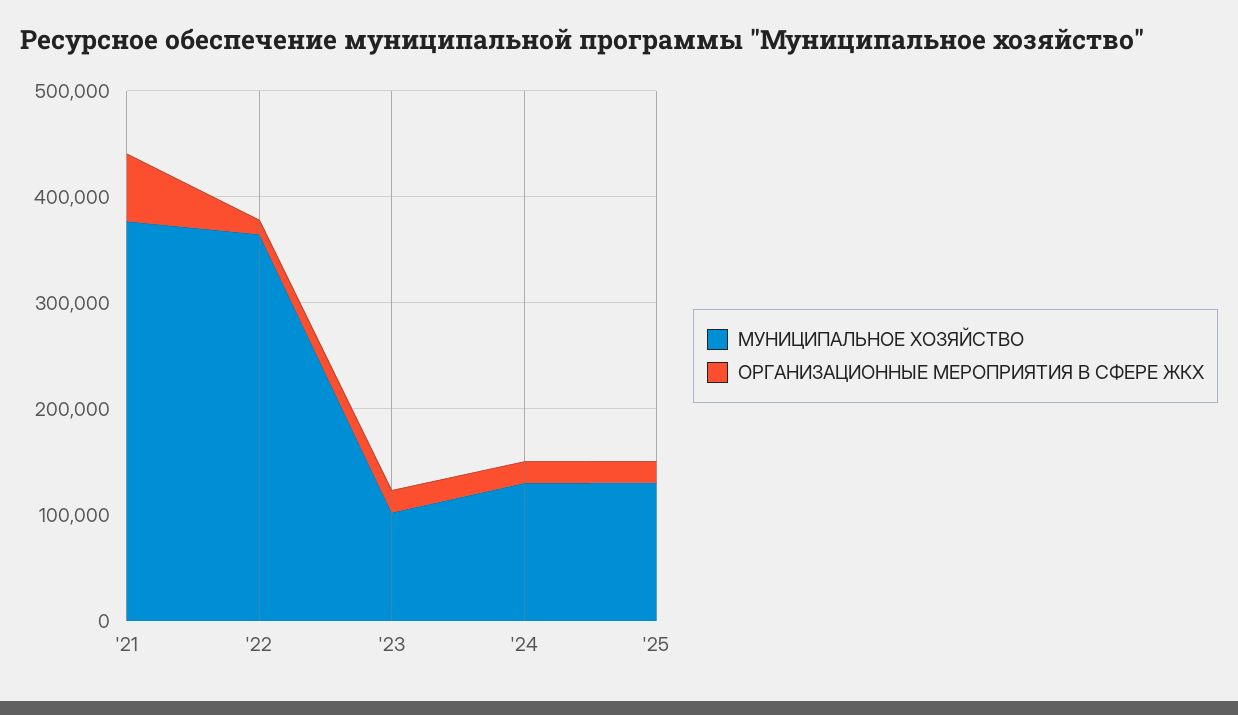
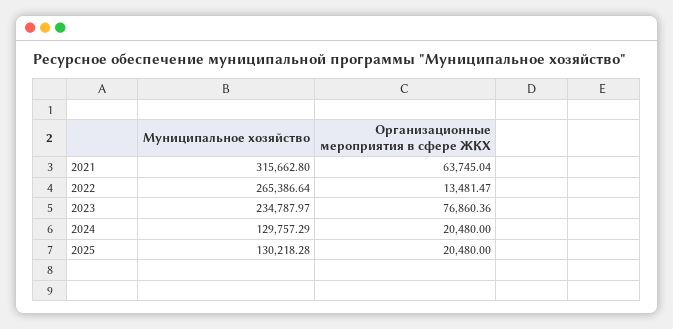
МУНИЦИПАЛЬНОЕ ХОЗЯЙСТВО, '21: 380000 -> 315662.8
МУНИЦИПАЛЬНОЕ ХОЗЯЙСТВО, '22: 360000 -> 265386.64
МУНИЦИПАЛЬНОЕ ХОЗЯЙСТВО, '23: 100000 -> 234787.97
ОРГАНИЗАЦИОННЫЕ МЕРОПРИЯТИЯ В СФЕРЕ ЖКХ, '23: 20000 -> 76860.36

